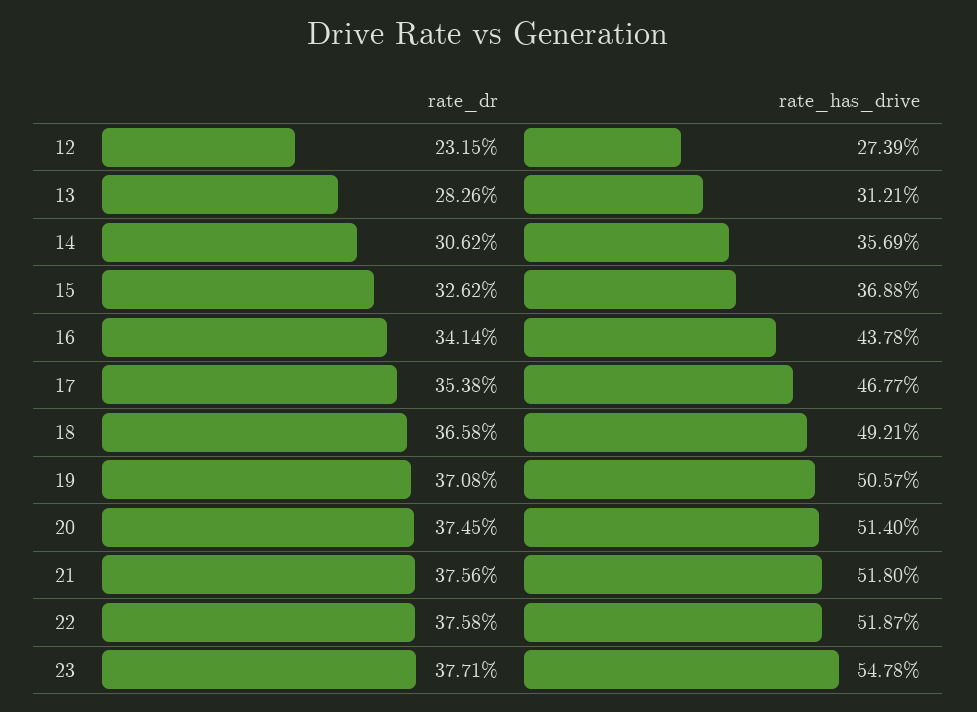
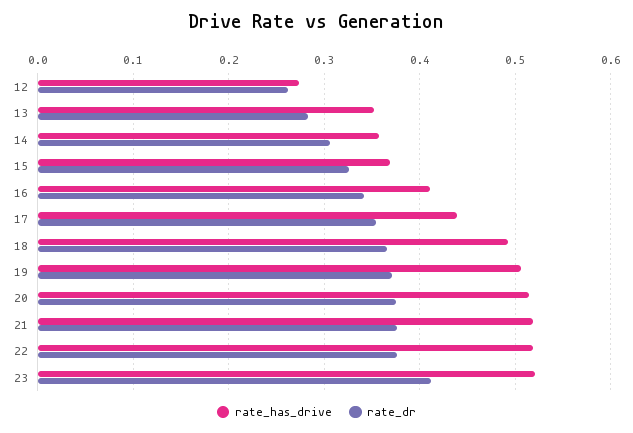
rate_dr, 12: 0.2315 -> 0.26
rate_has_drive, 13: 0.3121 -> 0.35
rate_has_drive, 16: 0.4378 -> 0.41
rate_has_drive, 17: 0.4677 -> 0.44
rate_dr, 23: 0.3771 -> 0.41
rate_has_drive, 23: 0.5478 -> 0.52

